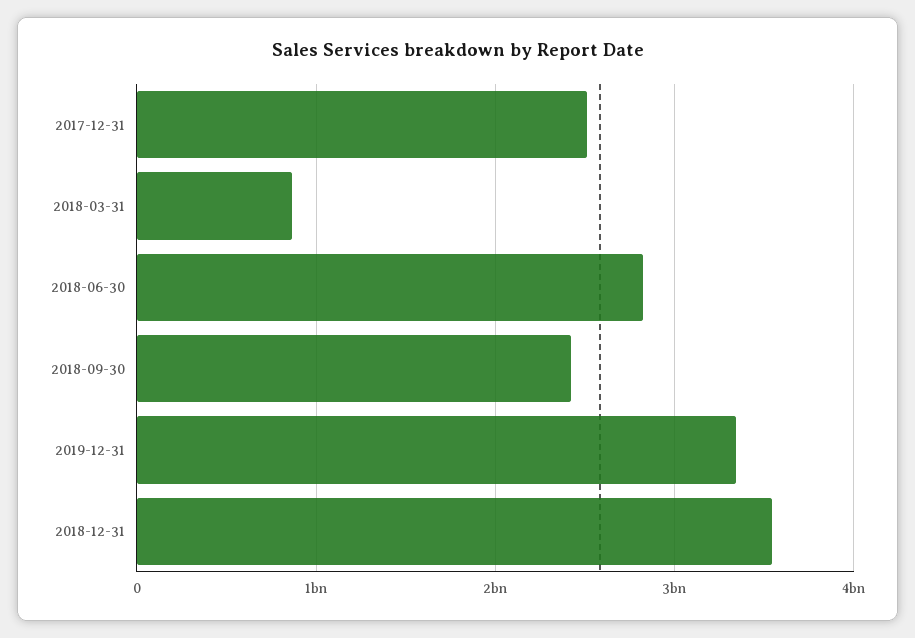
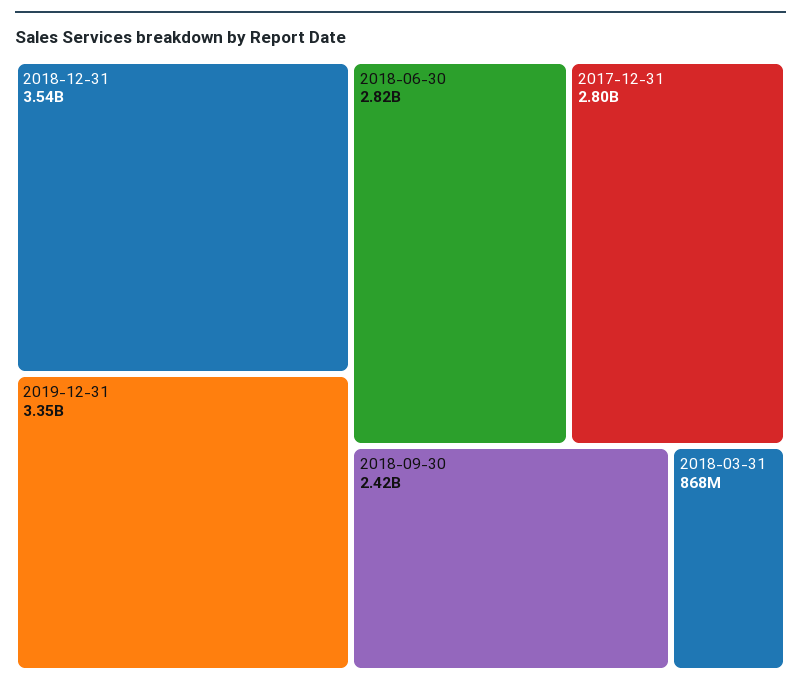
2017-12-31: 2500000000 -> 2800000000

